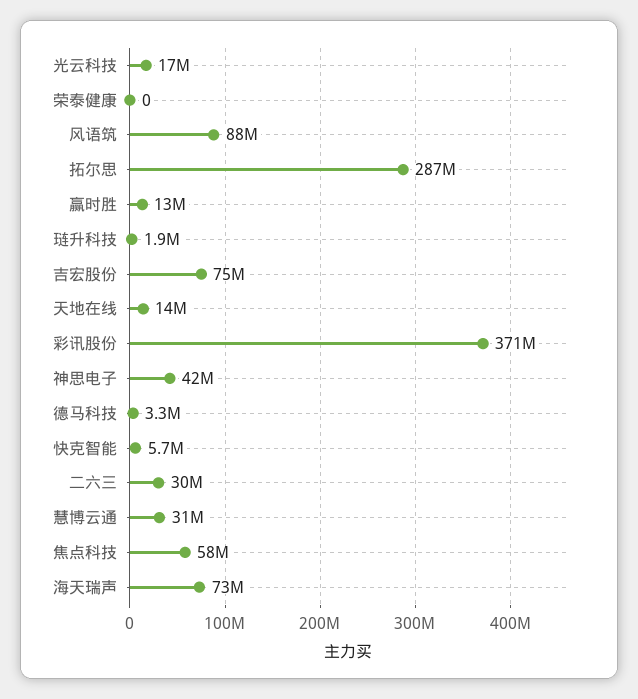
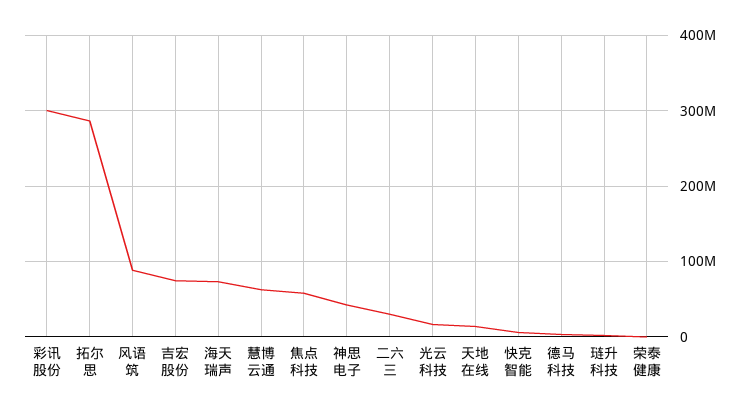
赢时胜: 13000000 -> none
彩讯股份: 371000000 -> 300000000
慧博云通: 31000000 -> 60000000

